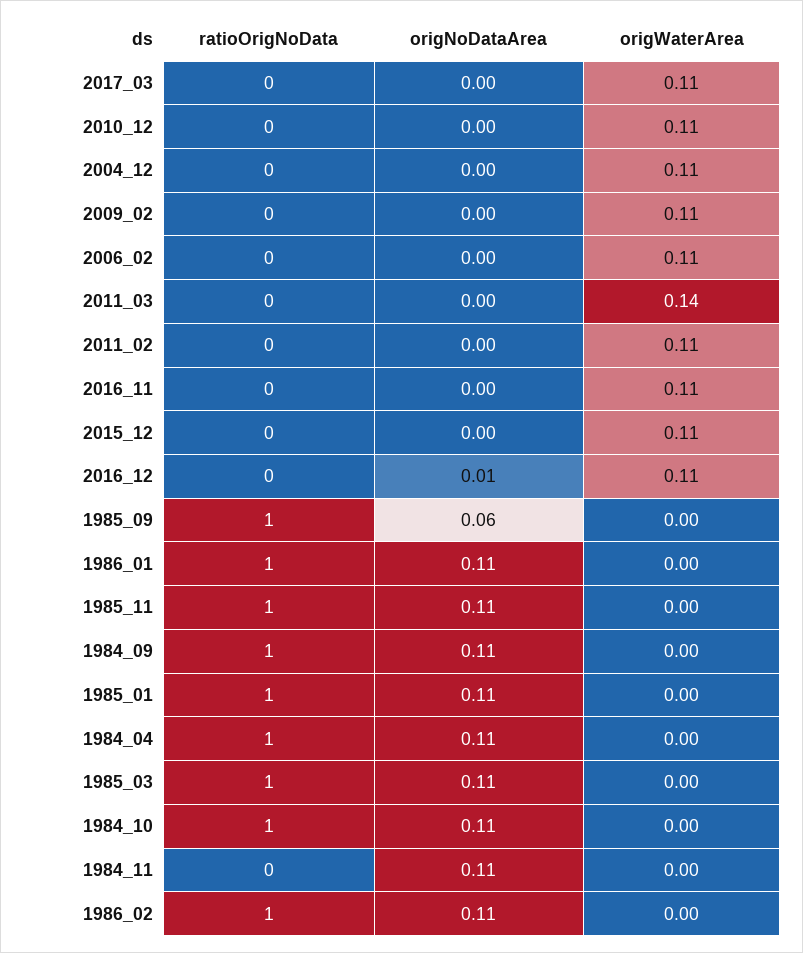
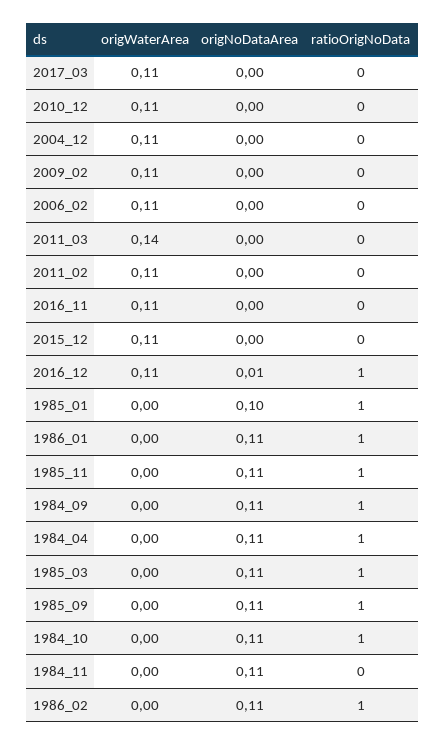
ratioOrigNoData, 2016_12: 0 -> 1
origNoDataArea, 1985_09: 0.06 -> 0.11
origNoDataArea, 1985_01: 0.11 -> 0.1

